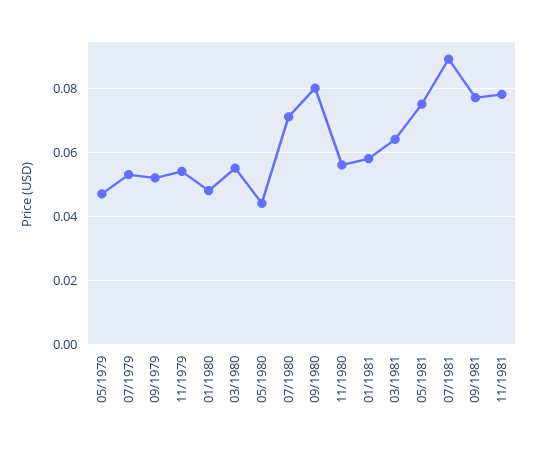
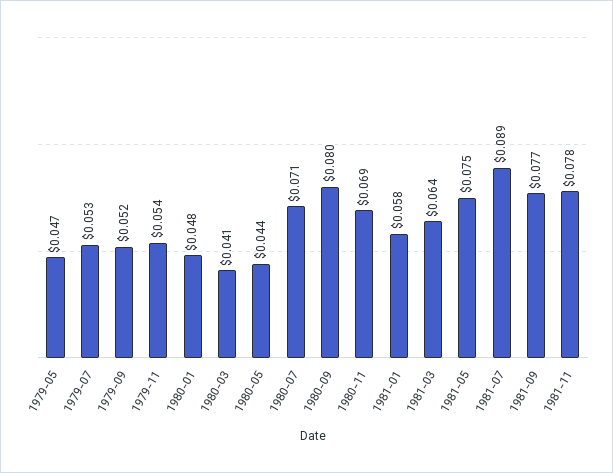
03/1980: 0.055 -> 0.041
11/1980: 0.055 -> 0.069

